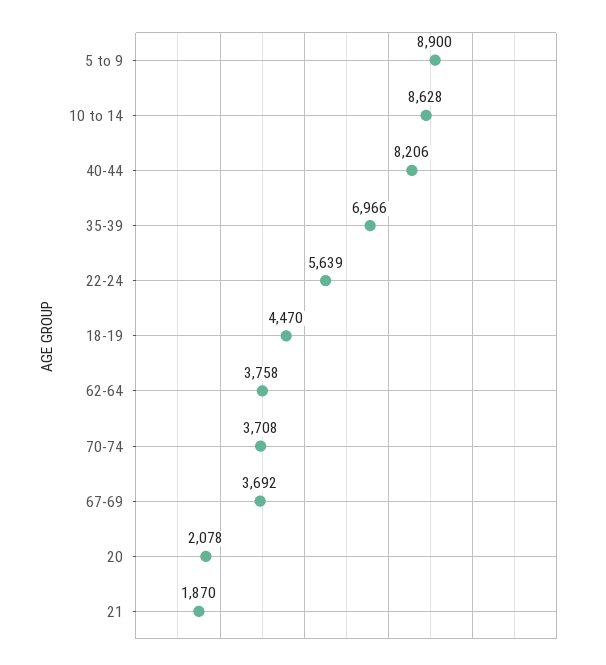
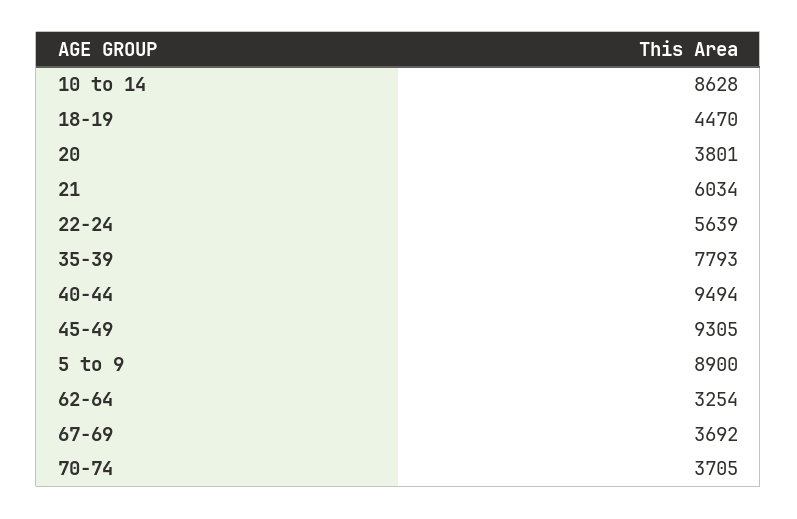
40-44: 8206 -> 9494
35-39: 6966 -> 7793
62-64: 3758 -> 3254
70-74: 3708 -> 3705
20: 2078 -> 3801
21: 1870 -> 6034
45-49: none -> 9305

